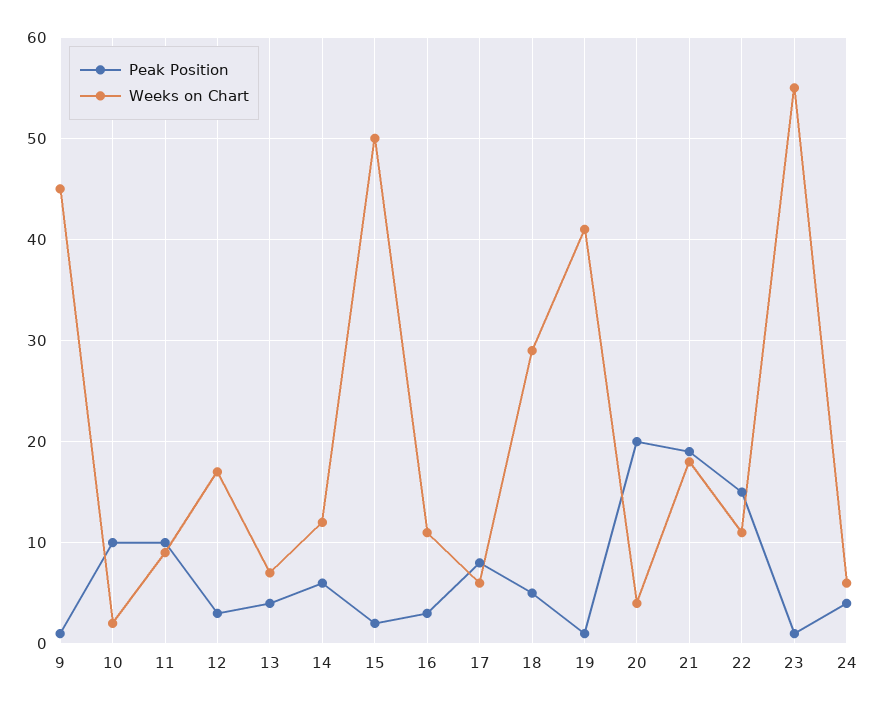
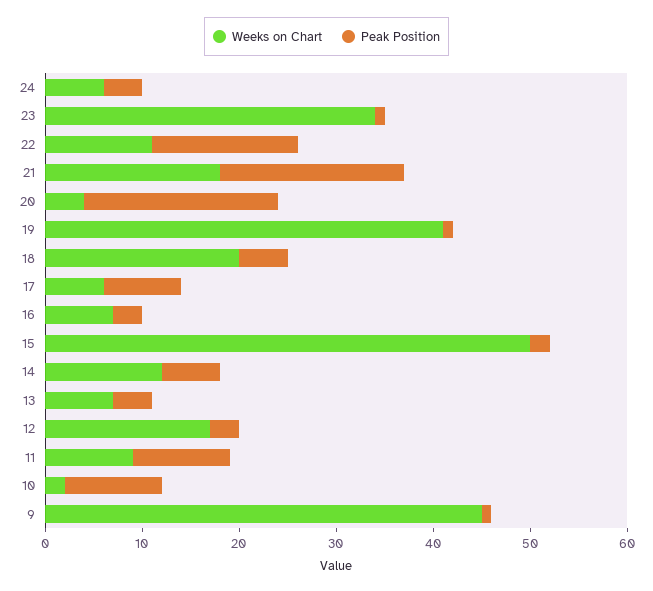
Weeks on Chart, 16: 11 -> 7
Weeks on Chart, 18: 29 -> 20
Weeks on Chart, 23: 55 -> 34

